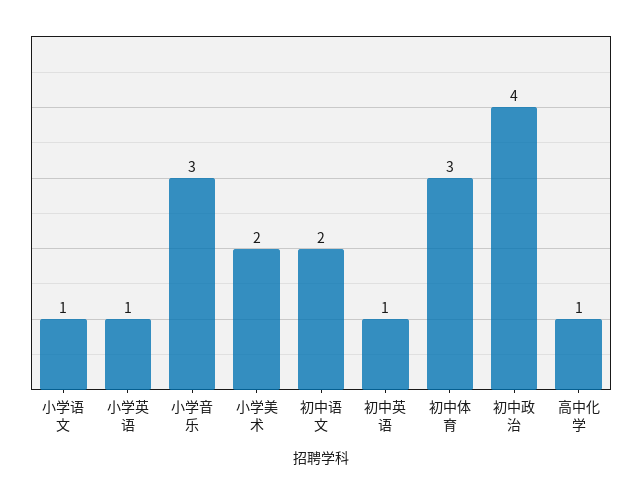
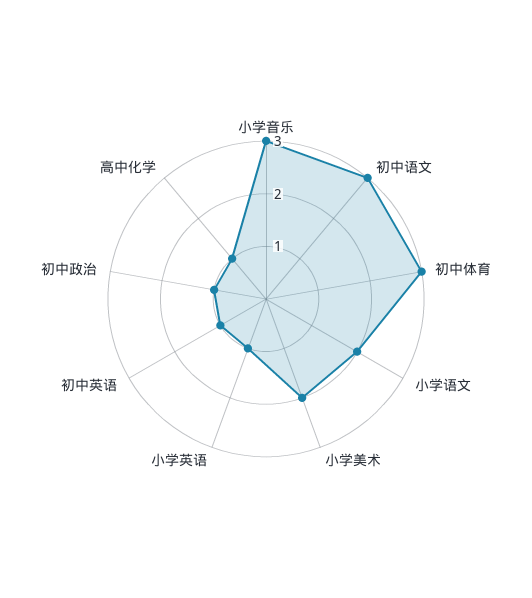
小学语文: 1 -> 2
初中语文: 2 -> 3
初中政治: 4 -> 1

